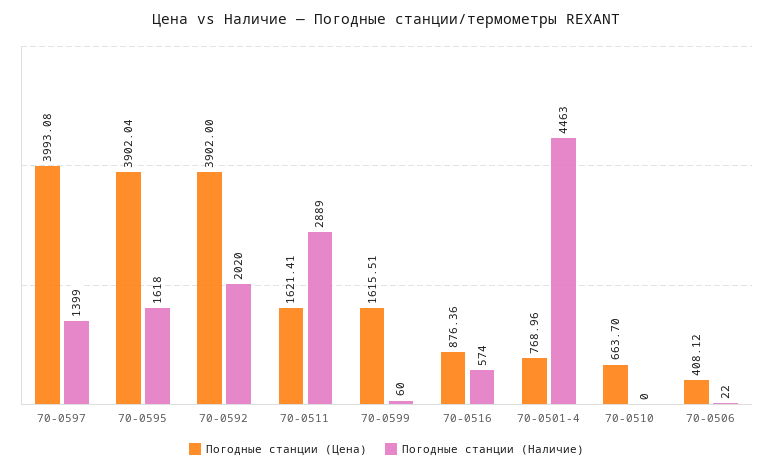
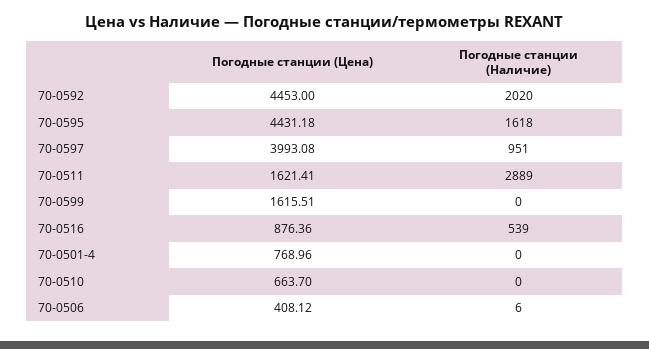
Погодные станции (Наличие), 70-0597: 1399 -> 951
Погодные станции (Цена), 70-0595: 3902.04 -> 4431.18
Погодные станции (Цена), 70-0592: 3902 -> 4453
Погодные станции (Наличие), 70-0599: 60 -> 0
Погодные станции (Наличие), 70-0516: 574 -> 539
Погодные станции (Наличие), 70-0501-4: 4463 -> 0
Погодные станции (Наличие), 70-0506: 22 -> 6

